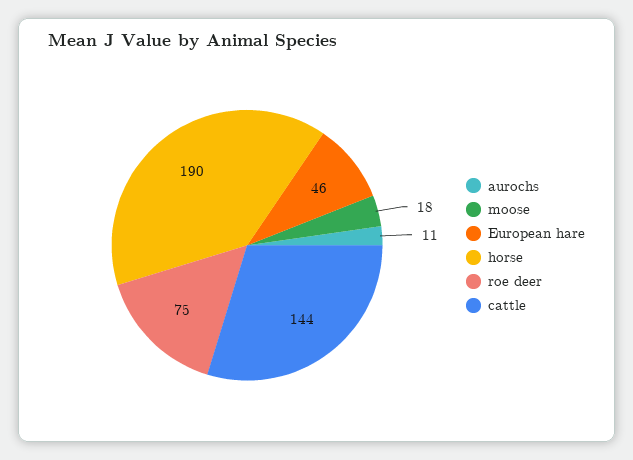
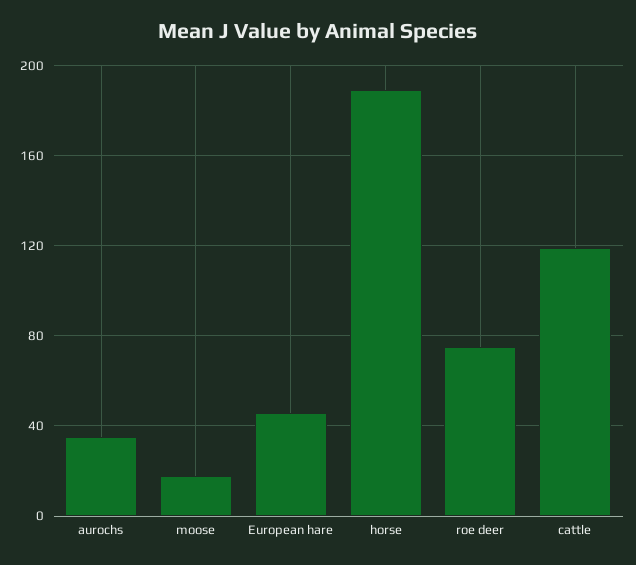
aurochs: 11 -> 35
cattle: 144 -> 120

